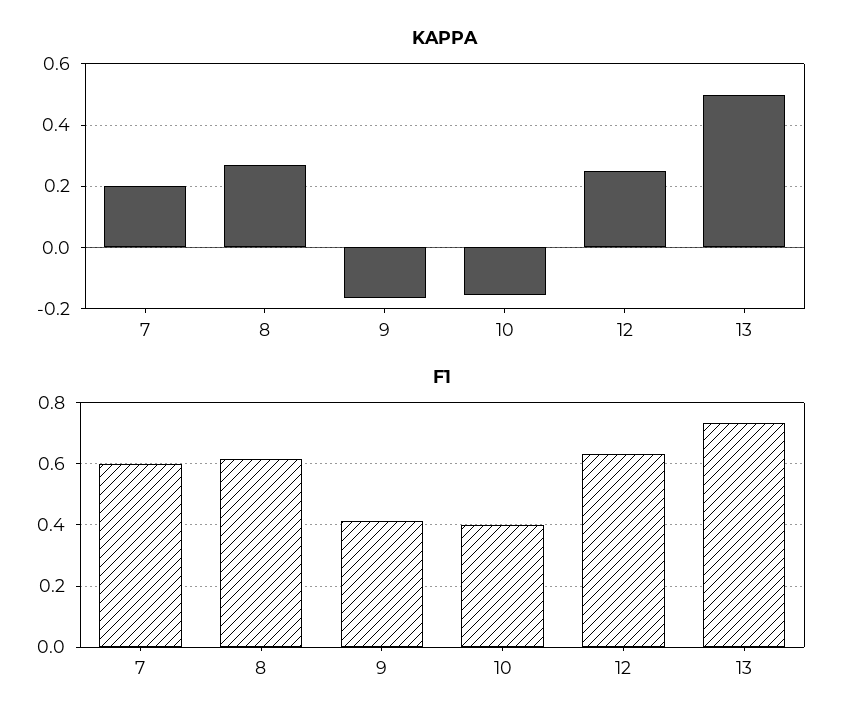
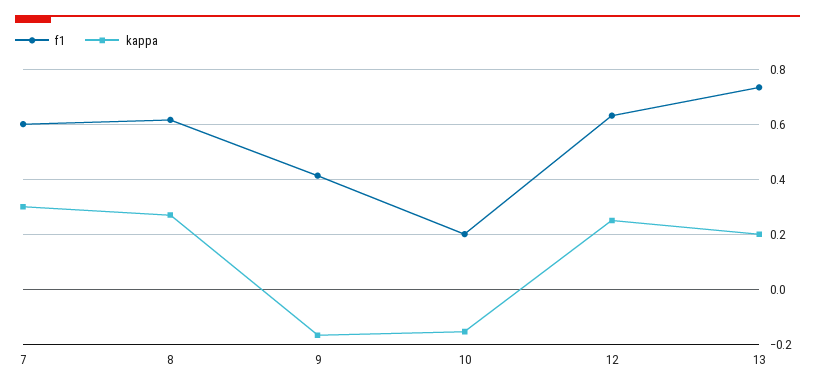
KAPPA, 7: 0.2 -> 0.3
KAPPA, 13: 0.5 -> 0.2
F1, 10: 0.4 -> 0.2

